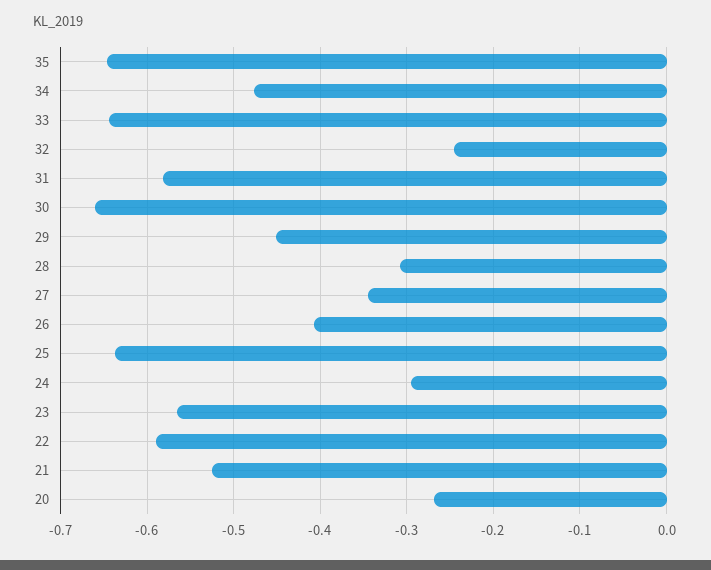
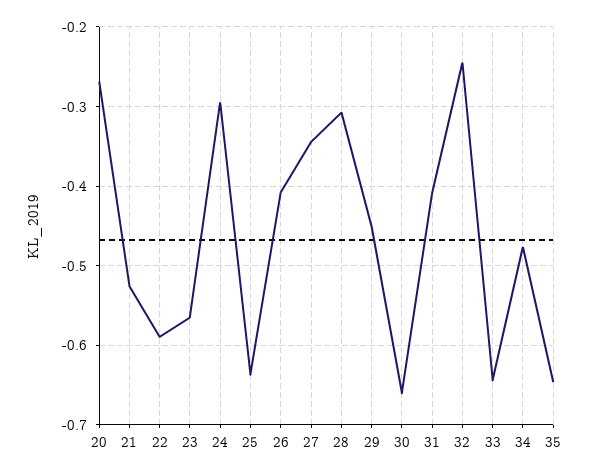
31: -0.58 -> -0.41

